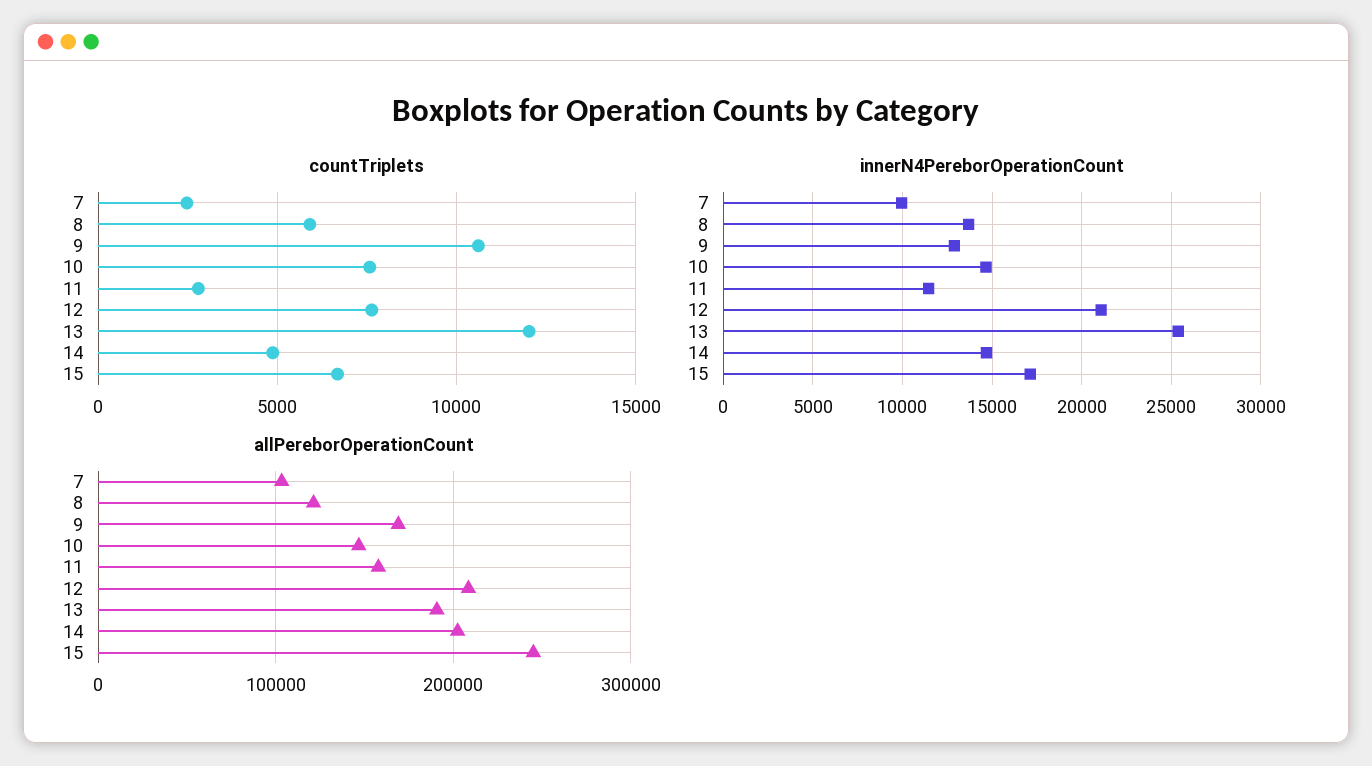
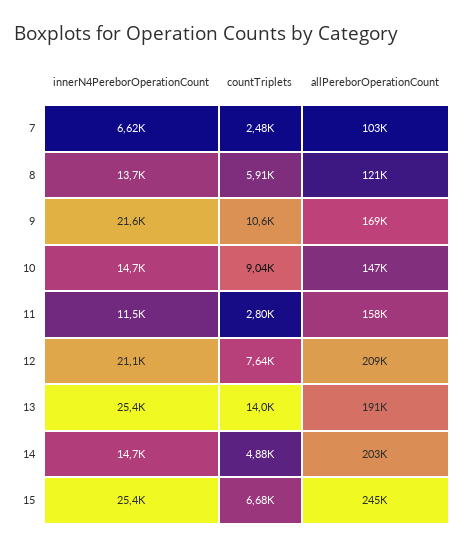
countTriplets, 10: 7500 -> 9040
countTriplets, 13: 12000 -> 14000
innerN4PereborOperationCount, 7: 10000 -> 6620
innerN4PereborOperationCount, 9: 13000 -> 21600
innerN4PereborOperationCount, 15: 17000 -> 25400

